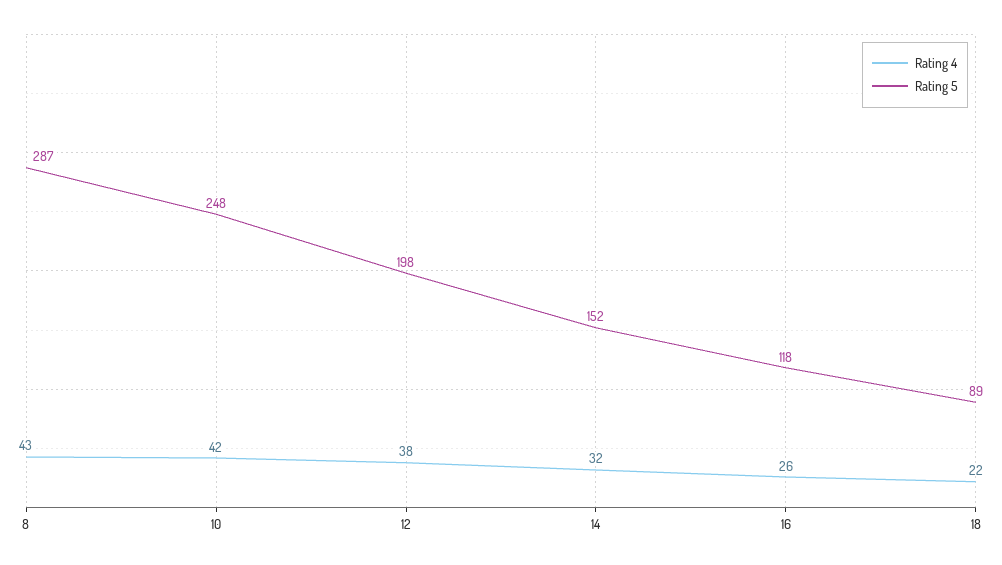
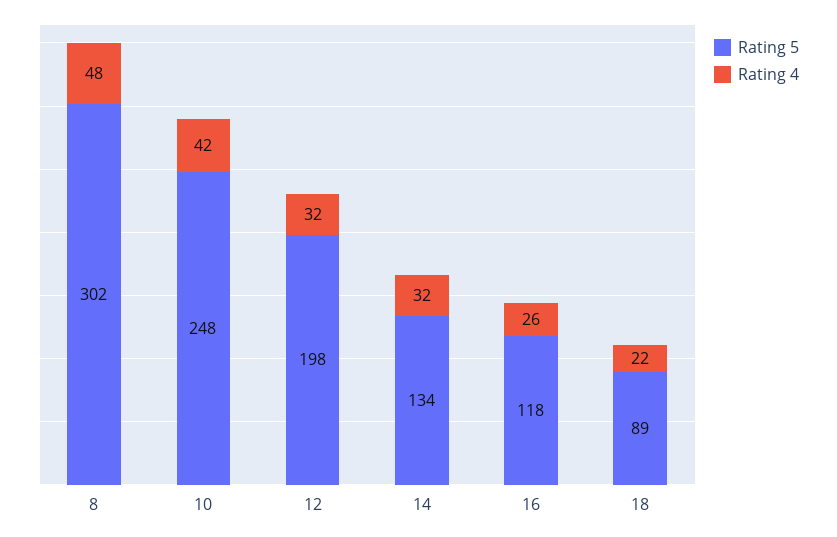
Rating 4, 8: 43 -> 48
Rating 5, 8: 287 -> 302
Rating 4, 12: 38 -> 32
Rating 5, 14: 152 -> 134

